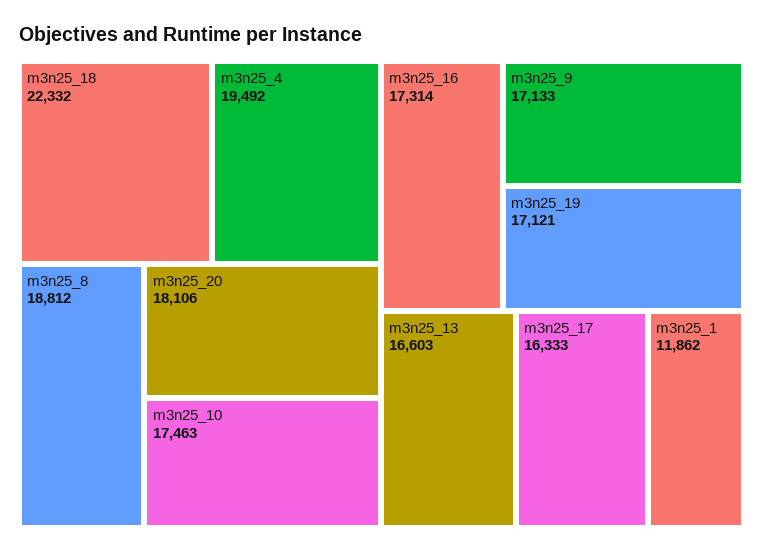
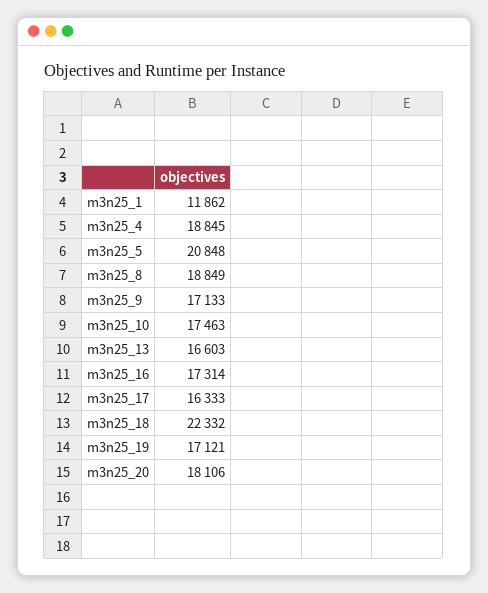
m3n25_4: 19492 -> 18845
m3n25_8: 18812 -> 18849
m3n25_5: none -> 20848

